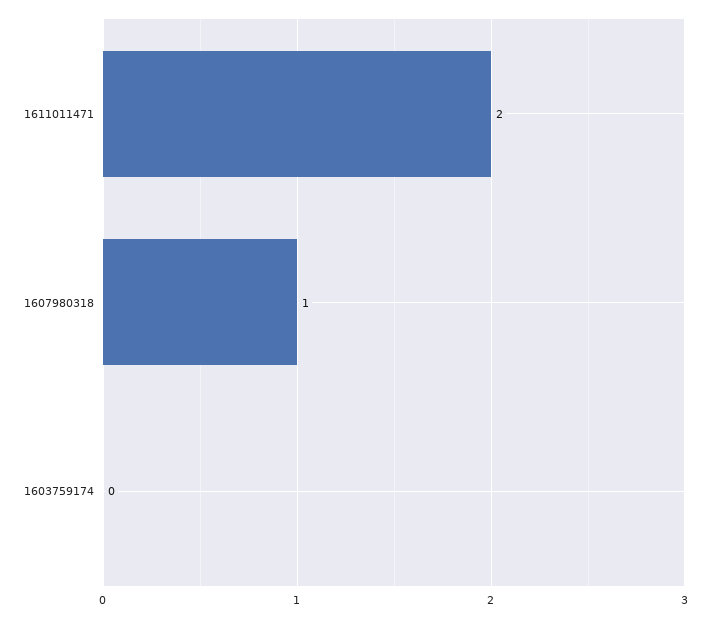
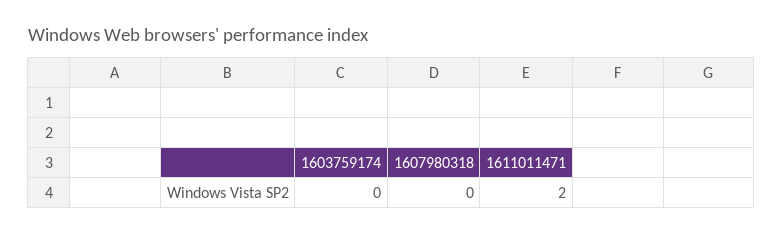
1607980318: 1 -> 0

